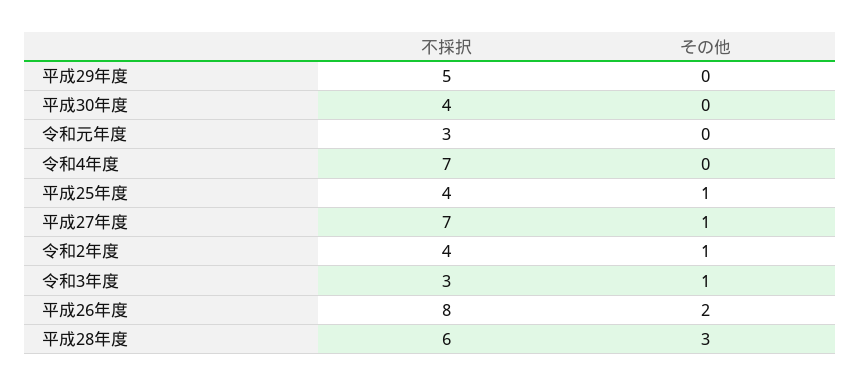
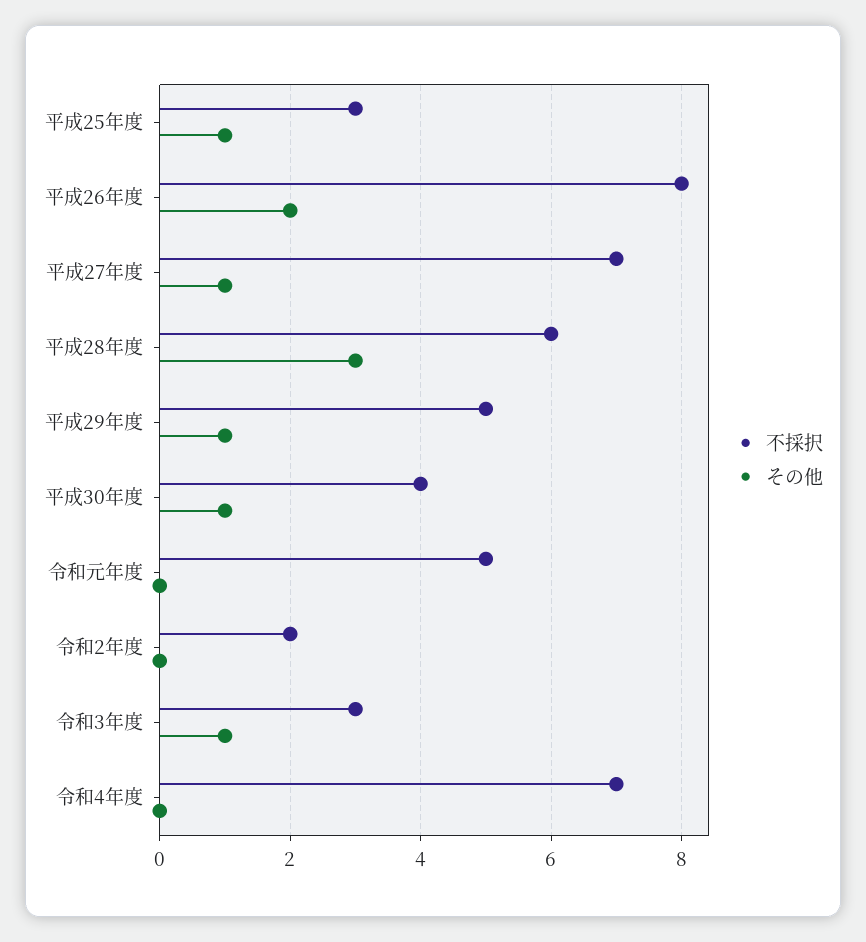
その他, 平成29年度: 0 -> 1
その他, 平成30年度: 0 -> 1
不採択, 令和元年度: 3 -> 5
不採択, 平成25年度: 4 -> 3
不採択, 令和2年度: 4 -> 2
その他, 令和2年度: 1 -> 0

